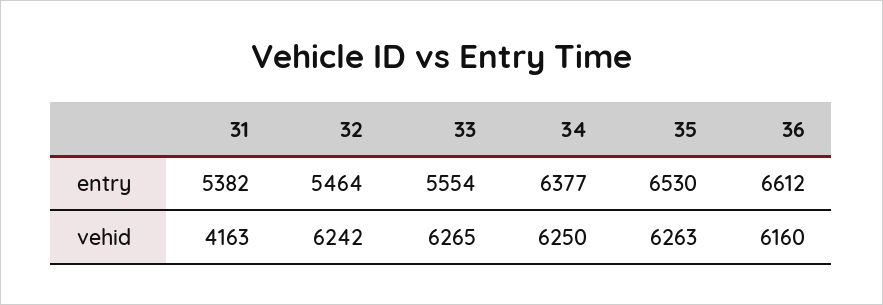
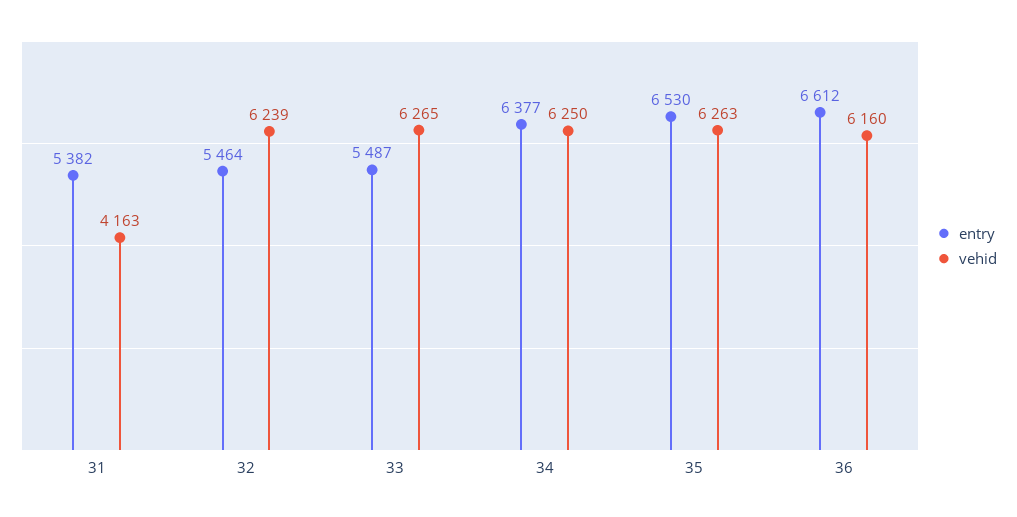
entry, 33: 5554 -> 5487
vehid, 32: 6242 -> 6239

